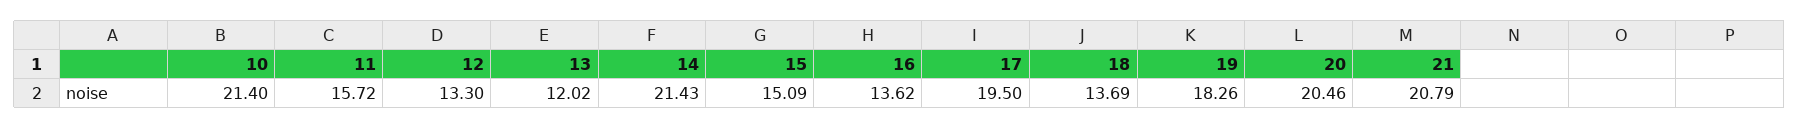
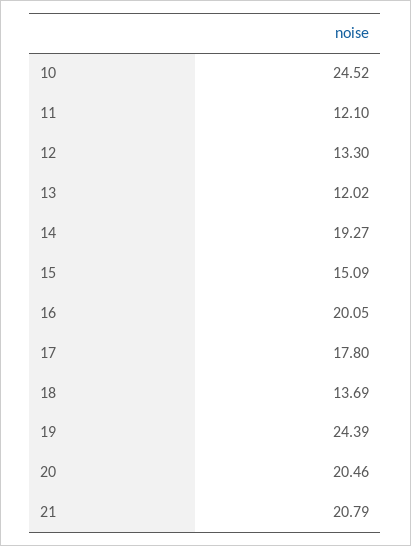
10: 21.4 -> 24.52
11: 15.72 -> 12.1
14: 21.43 -> 19.27
16: 13.62 -> 20.05
17: 19.5 -> 17.8
19: 18.26 -> 24.39

